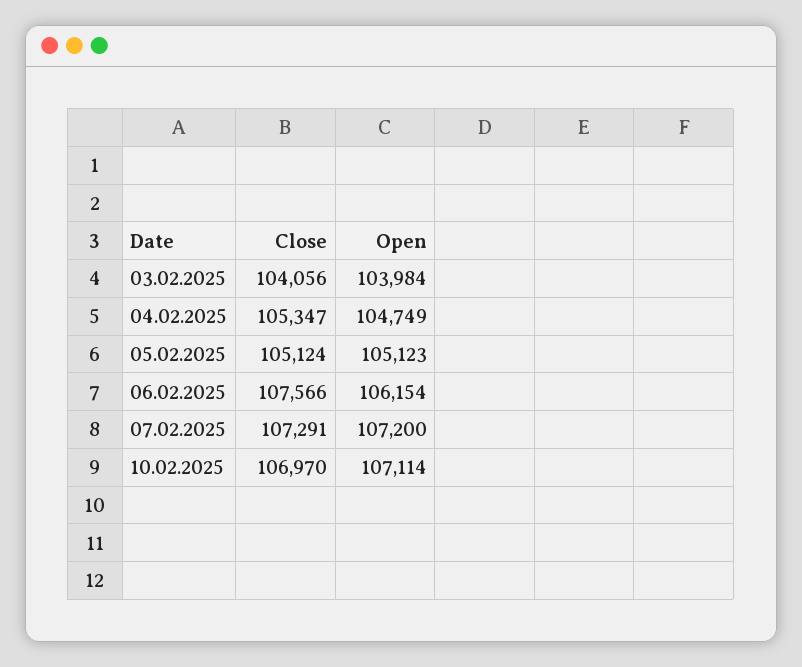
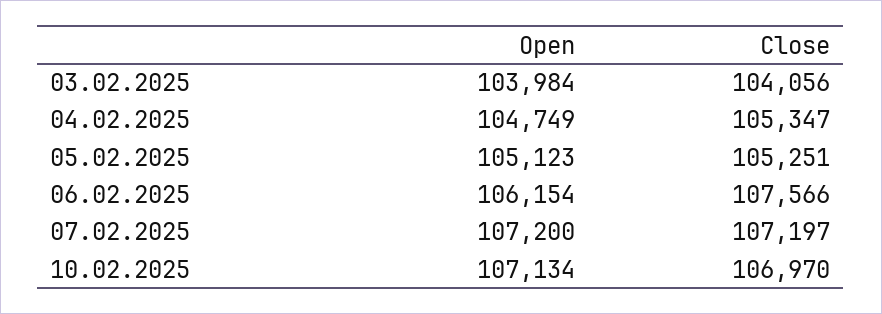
Close, 05.02.2025: 105124 -> 105251
Close, 07.02.2025: 107291 -> 107197
Open, 10.02.2025: 107114 -> 107134

